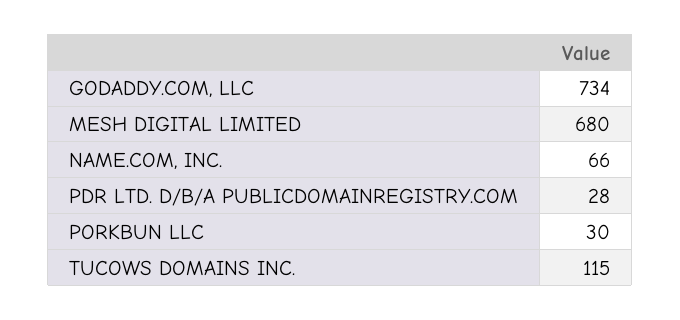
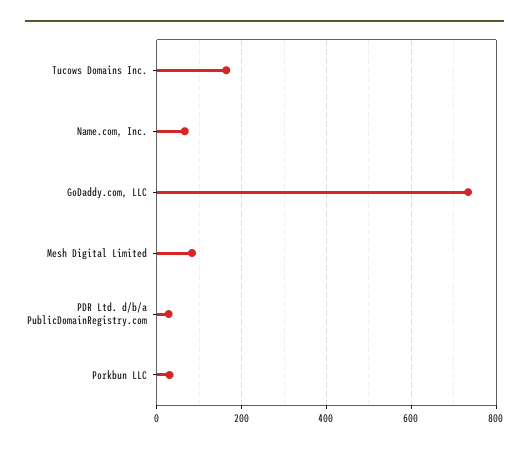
MESH DIGITAL LIMITED: 680 -> 80
TUCOWS DOMAINS INC.: 115 -> 160

